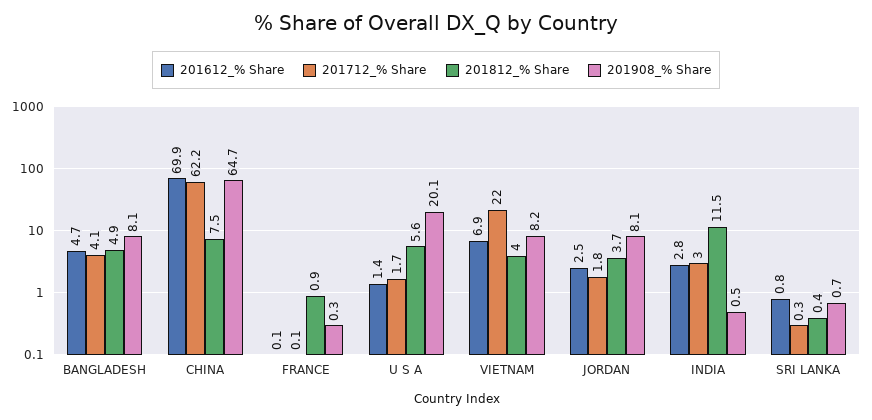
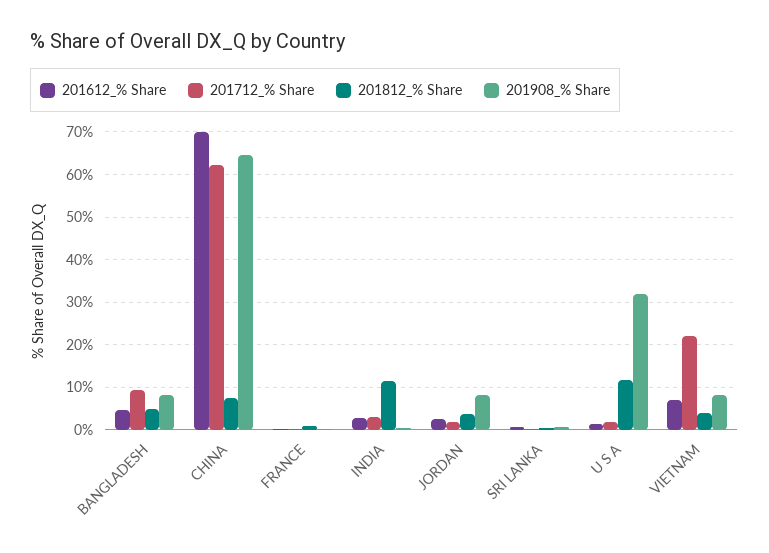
201712_% Share, BANGLADESH: 4.1 -> 10
201812_% Share, U S A: 5.6 -> 12
201908_% Share, U S A: 20.1 -> 32

